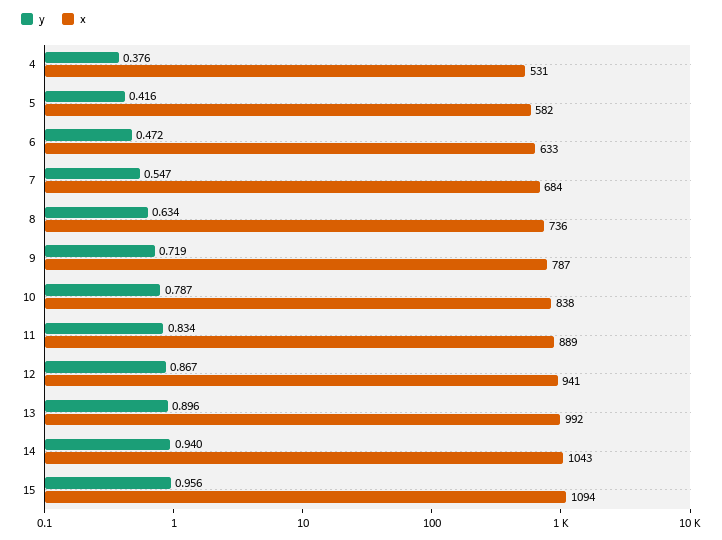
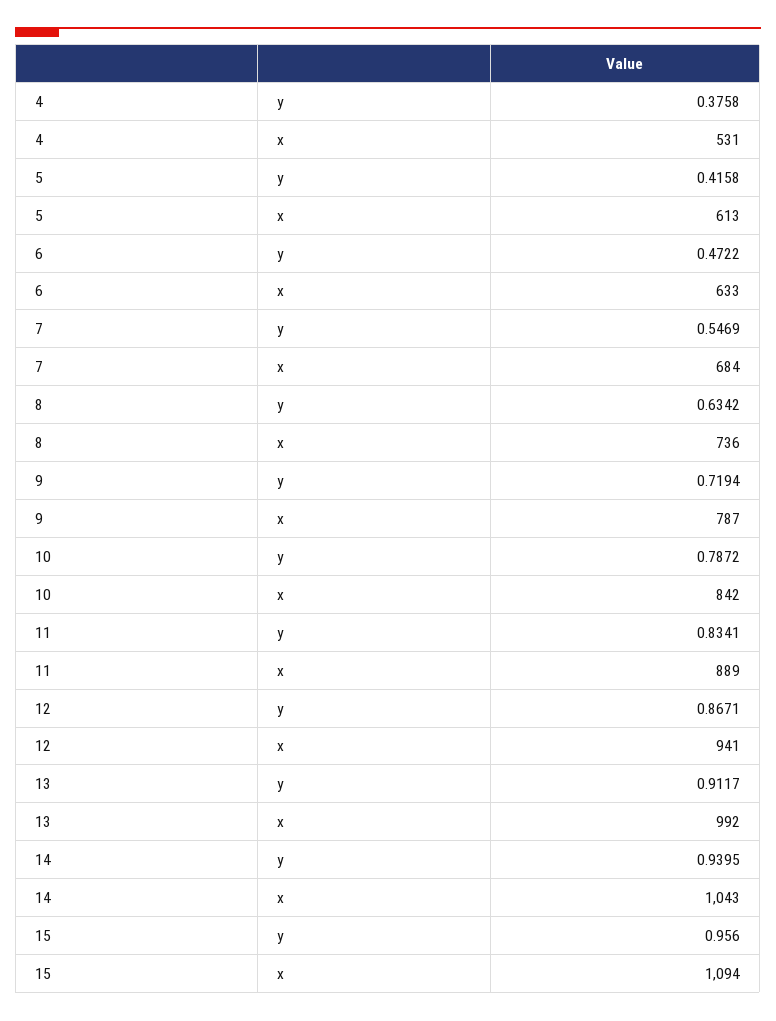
x, 5: 582 -> 613
x, 10: 838 -> 842
y, 13: 0.896 -> 0.9117

